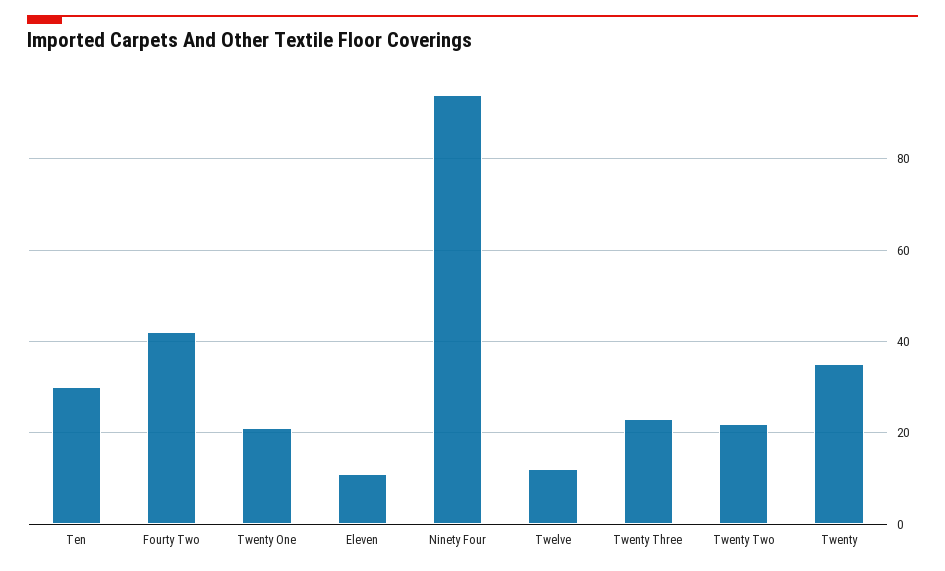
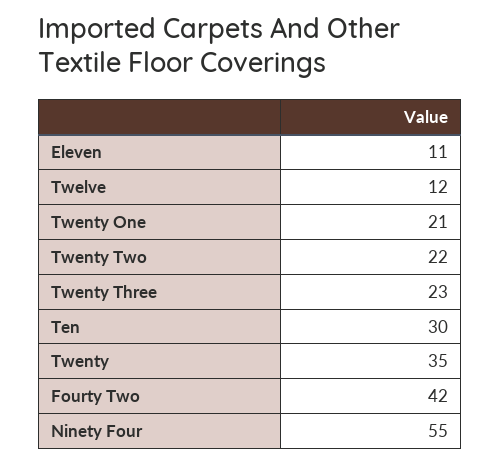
Ninety Four: 95 -> 55

